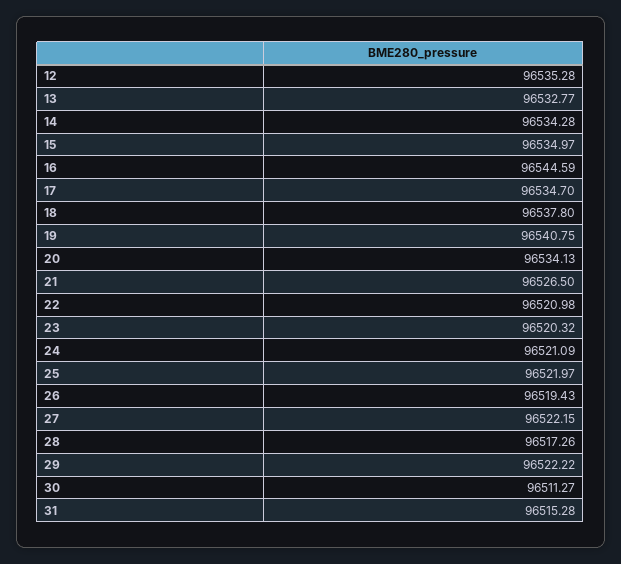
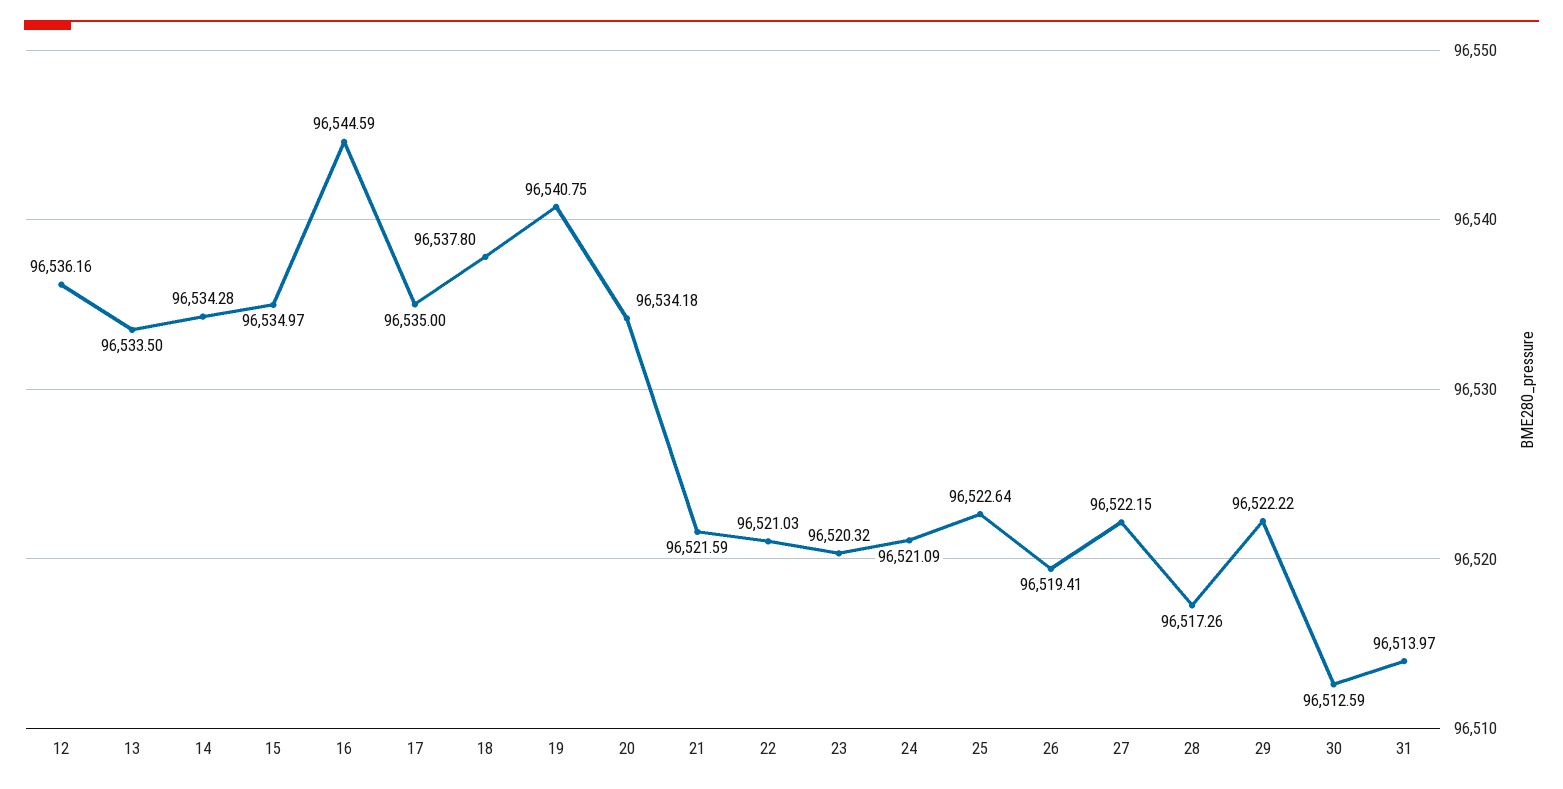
12: 96535.28 -> 96536.16
13: 96532.77 -> 96533.5
17: 96534.7 -> 96535
20: 96534.13 -> 96534.18
21: 96526.5 -> 96521.59
22: 96520.98 -> 96521.03
25: 96521.97 -> 96522.64
26: 96519.43 -> 96519.41
30: 96511.27 -> 96512.59
31: 96515.28 -> 96513.97

